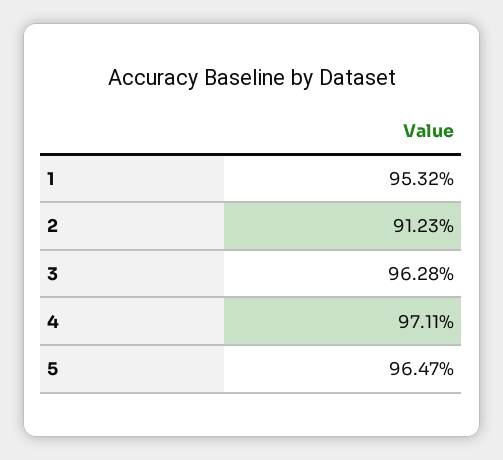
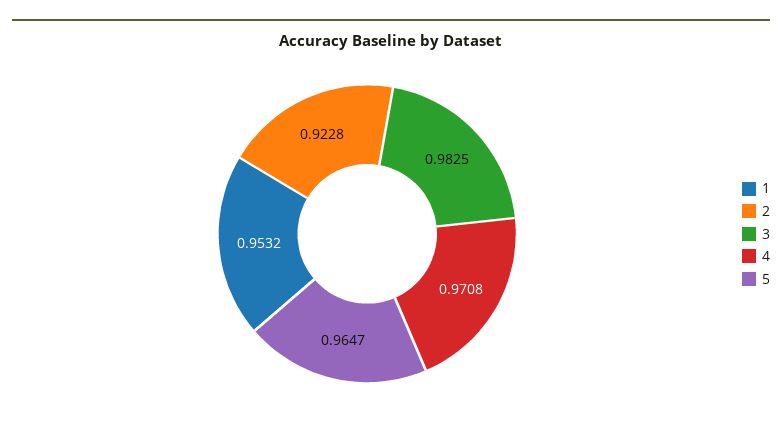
2: 0.9123 -> 0.9228
3: 0.9628 -> 0.9825
4: 0.9711 -> 0.9708

